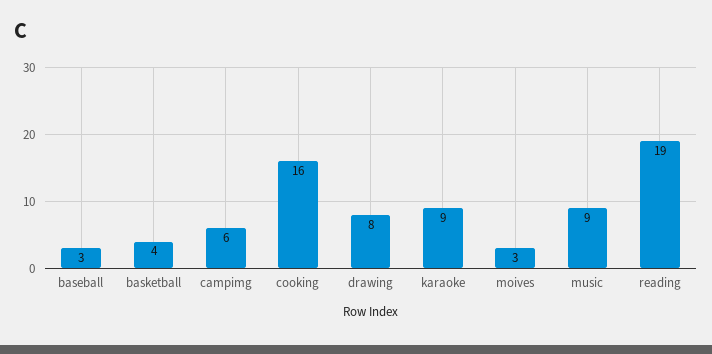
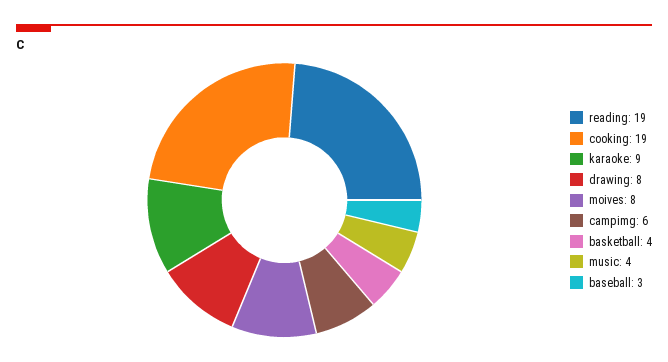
cooking: 16 -> 19
moives: 3 -> 8
music: 9 -> 4

